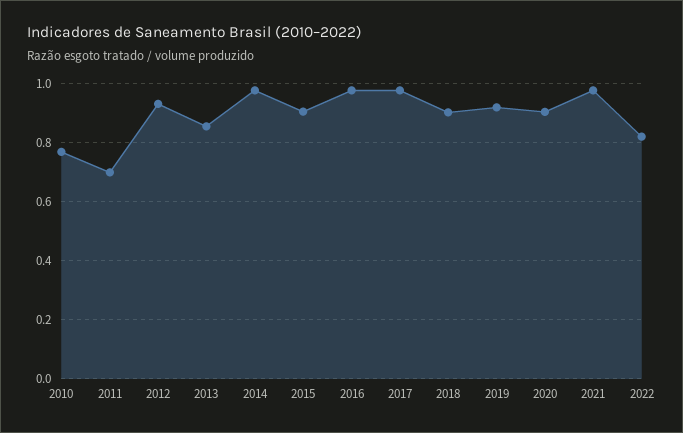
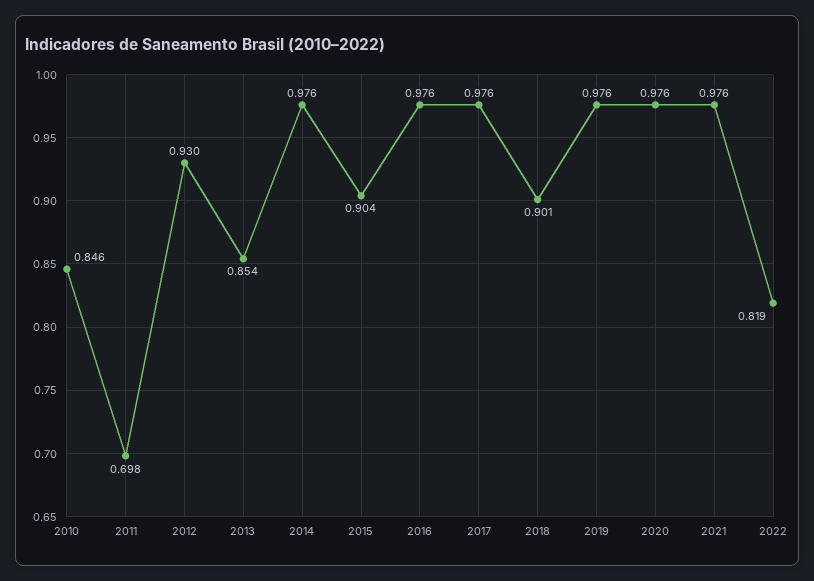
2010: 0.775 -> 0.846
2019: 0.925 -> 0.976
2020: 0.9 -> 0.976

